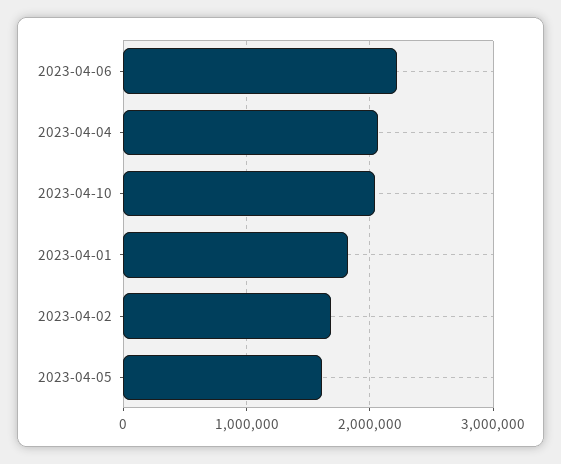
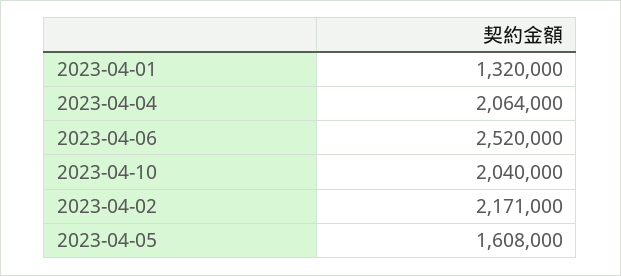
2023-04-06: 2200000 -> 2520000
2023-04-01: 1800000 -> 1320000
2023-04-02: 1700000 -> 2171000

